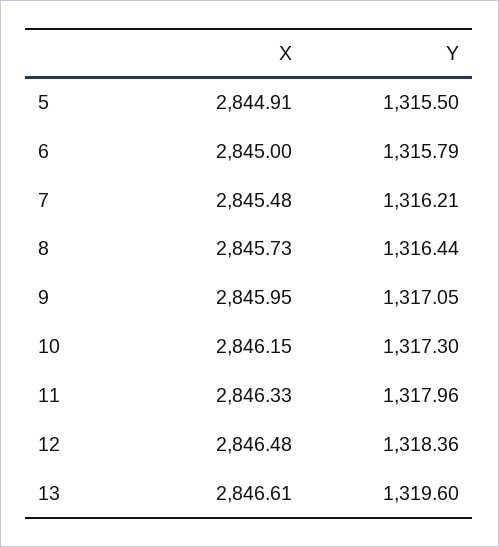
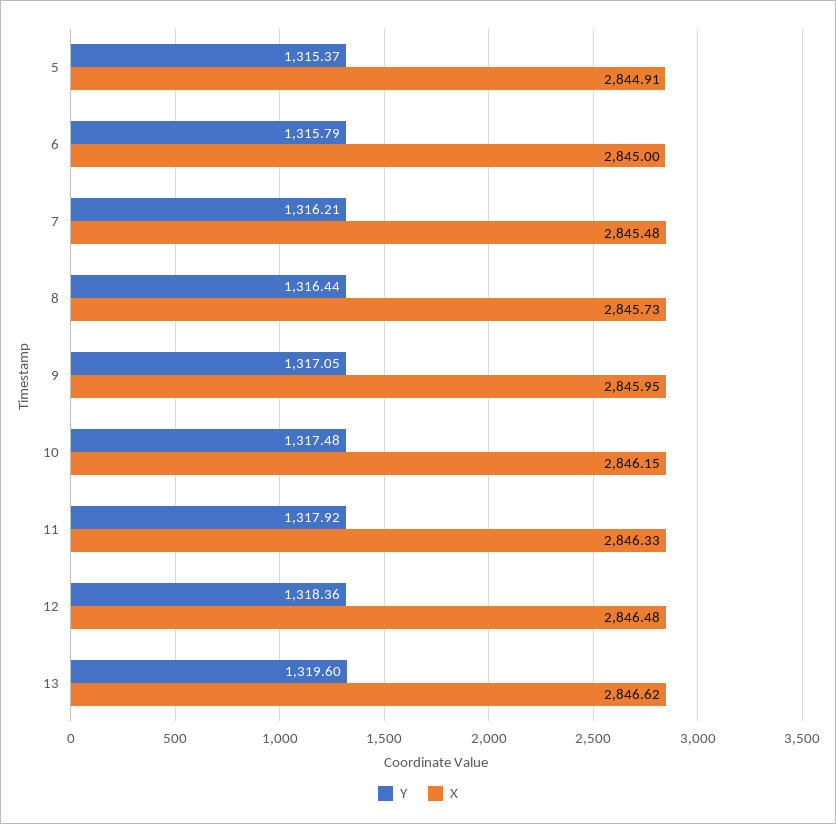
Y, 5: 1315.5 -> 1315.37
Y, 10: 1317.3 -> 1317.48
Y, 11: 1317.96 -> 1317.92
X, 13: 2846.61 -> 2846.62

